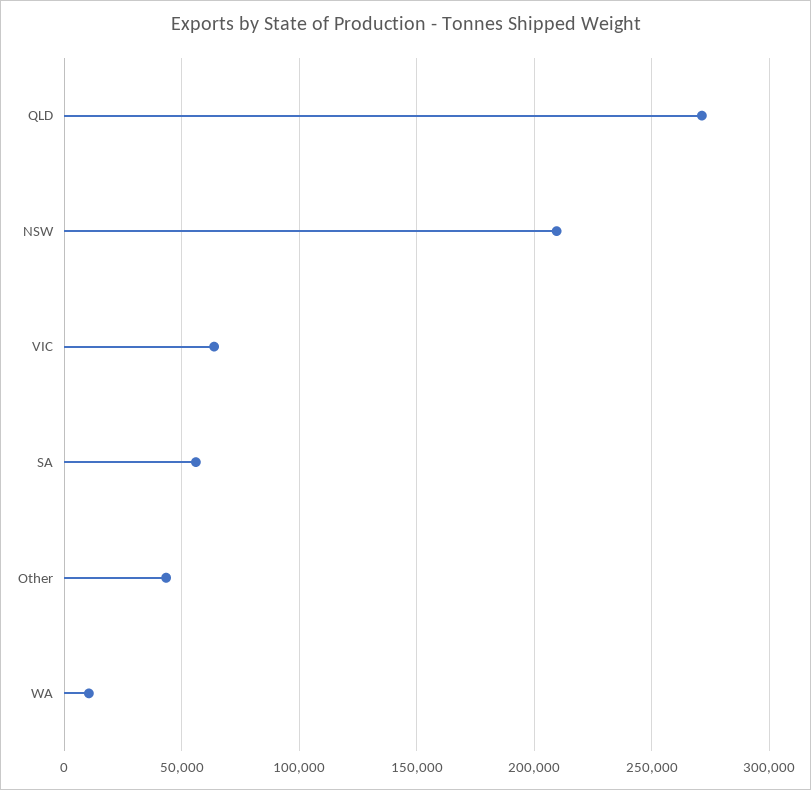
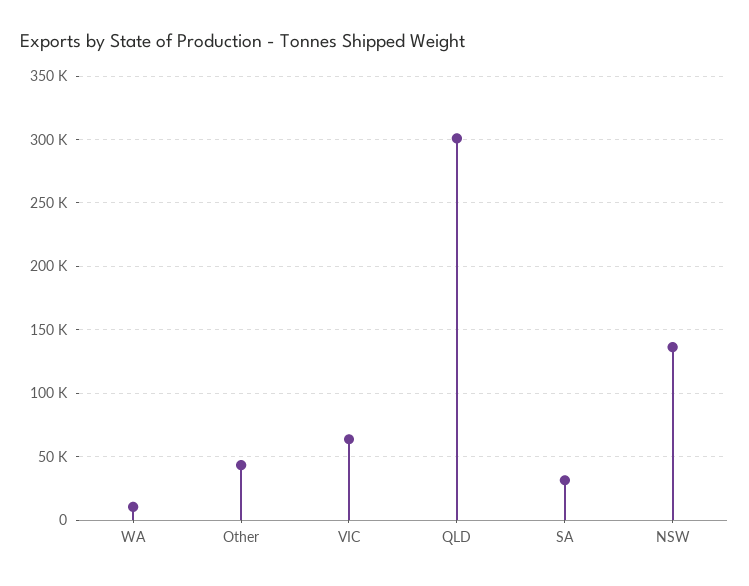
QLD: 270000 -> 300000
NSW: 210000 -> 135000
SA: 55000 -> 30000

